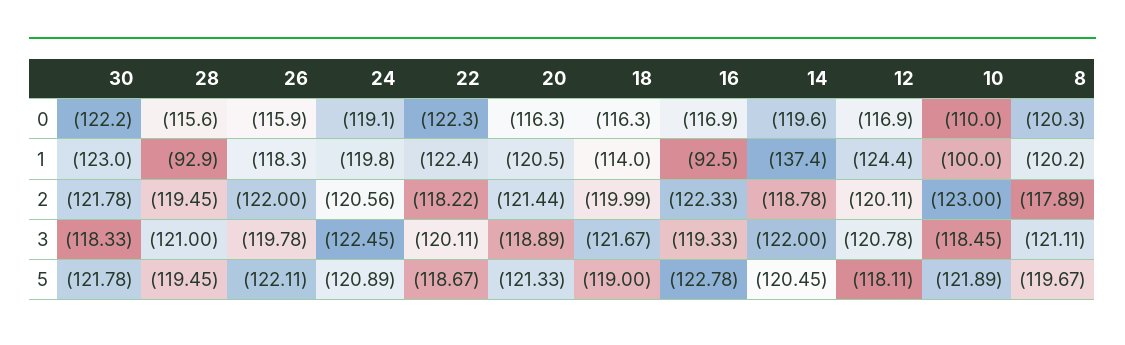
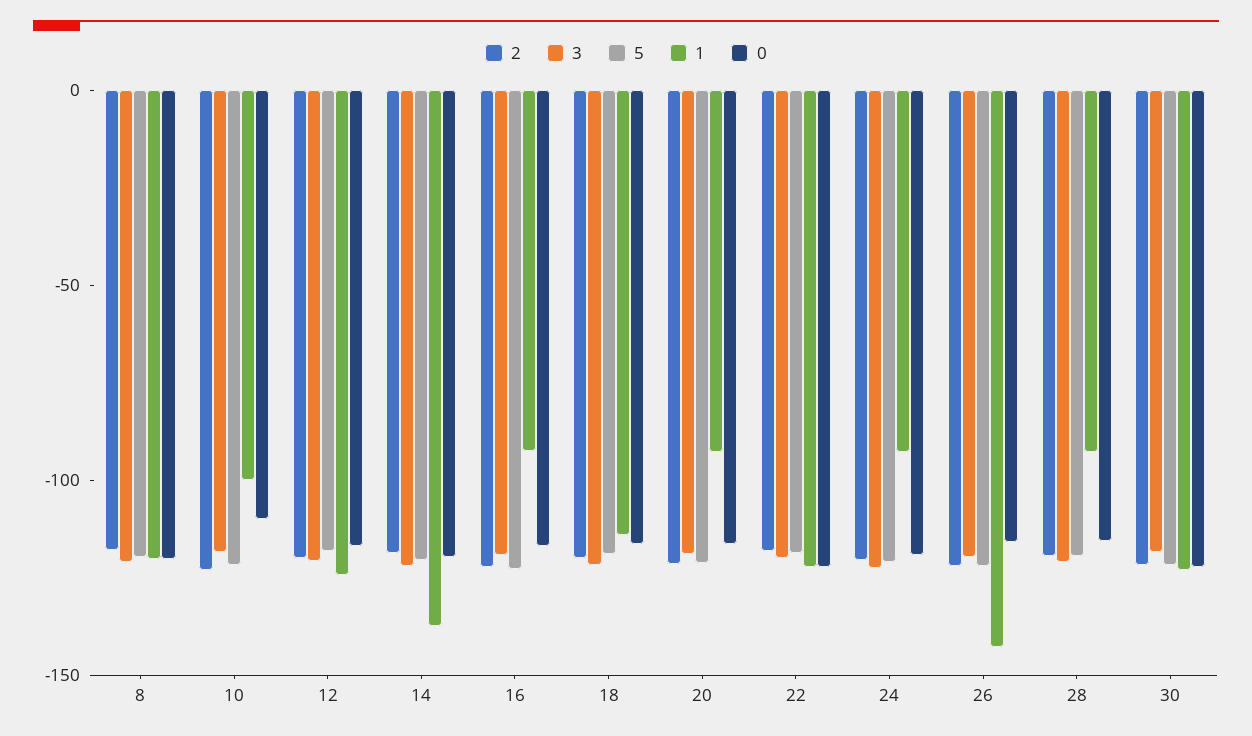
1, 26: -118.3 -> -140
1, 24: -119.8 -> -90
1, 20: -120.5 -> -90

